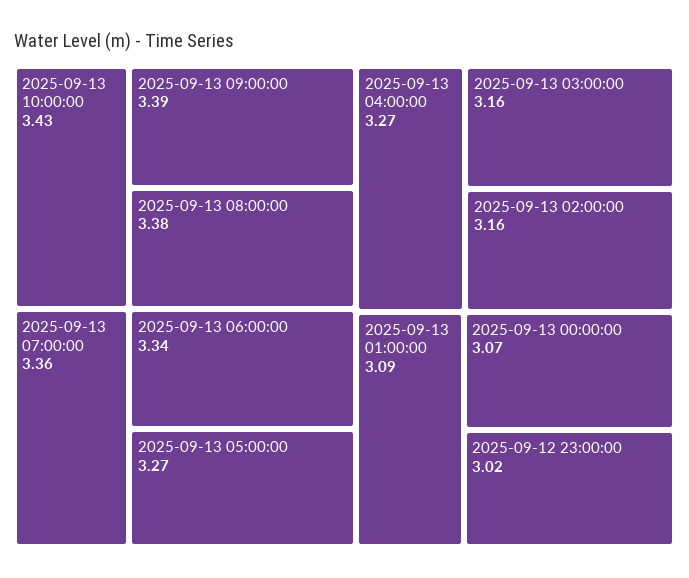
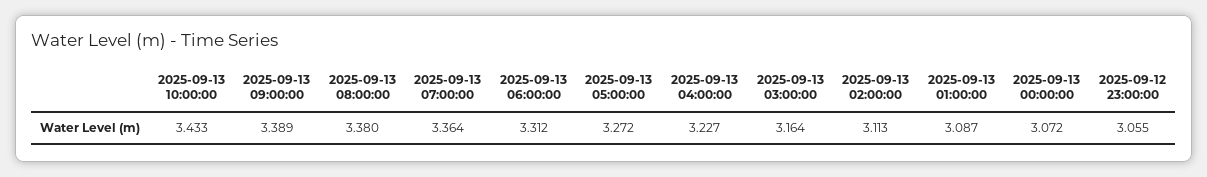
2025-09-13 06:00:00: 3.34 -> 3.312
2025-09-13 04:00:00: 3.27 -> 3.227
2025-09-13 02:00:00: 3.16 -> 3.113
2025-09-12 23:00:00: 3.02 -> 3.055

